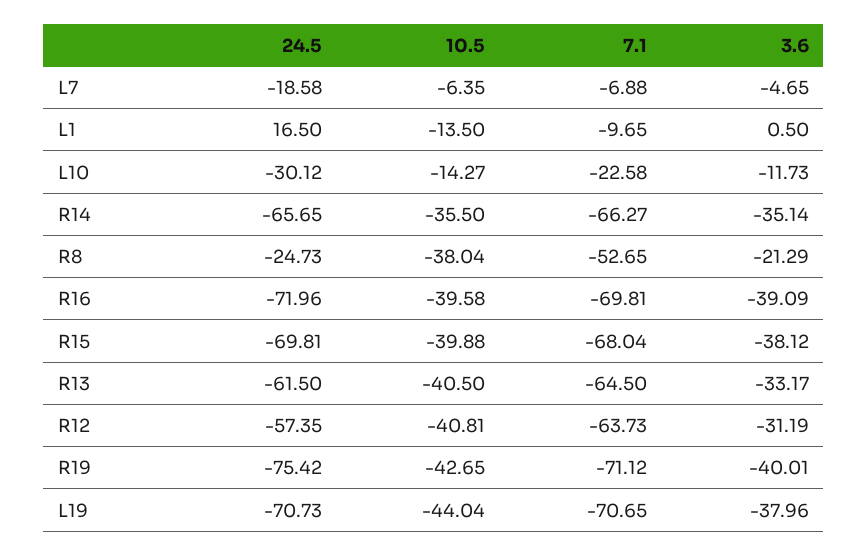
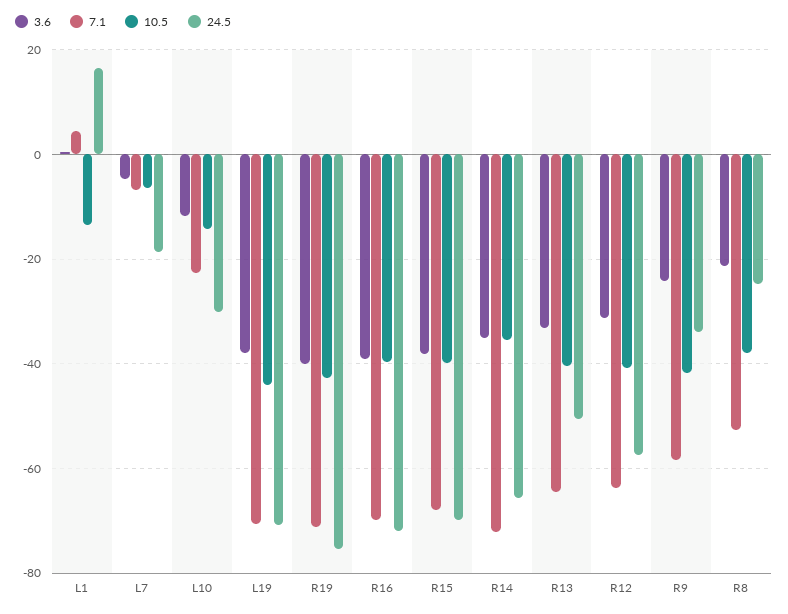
7.1, L1: -9.65 -> 4
7.1, R14: -66.27 -> -72
24.5, R13: -61.5 -> -50
3.6, R9: none -> -24
7.1, R9: none -> -58
10.5, R9: none -> -42
24.5, R9: none -> -34

